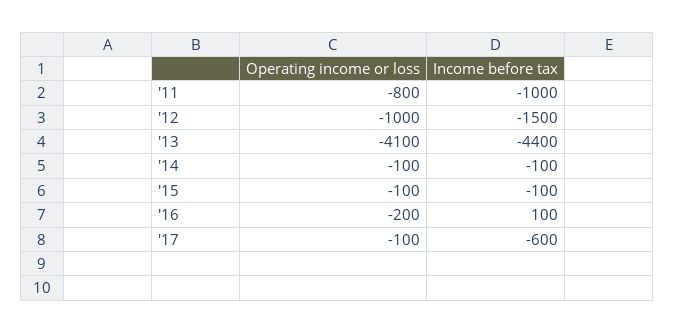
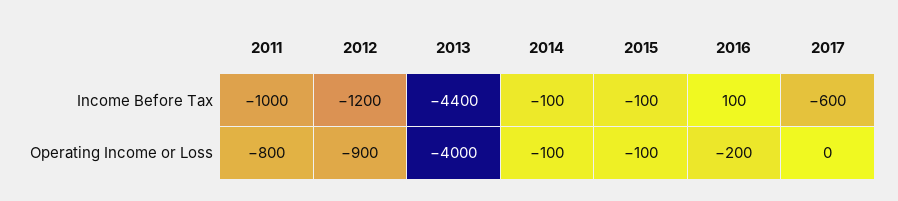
Operating income or loss, '12: -1000 -> -900
Income before tax, '12: -1500 -> -1200
Operating income or loss, '13: -4100 -> -4000
Operating income or loss, '17: -100 -> 0

